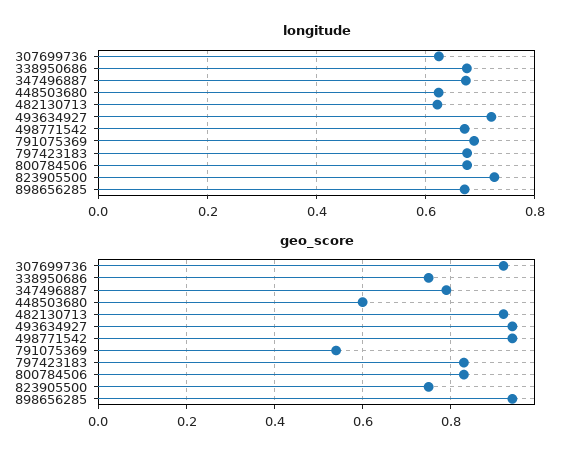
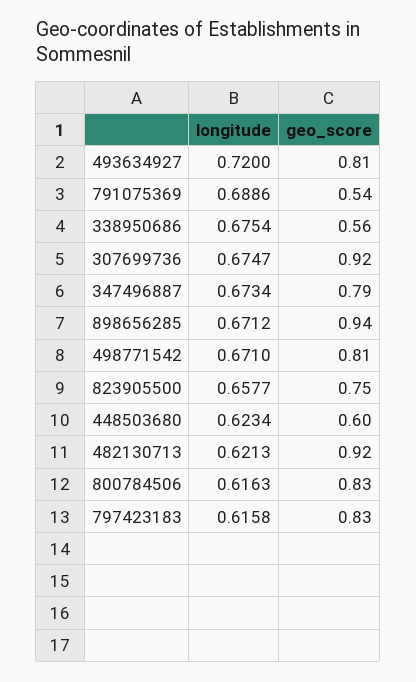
longitude, 307699736: 0.62 -> 0.6747
longitude, 797423183: 0.68 -> 0.6158
longitude, 800784506: 0.68 -> 0.6163
longitude, 823905500: 0.72 -> 0.6577
geo_score, 338950686: 0.75 -> 0.56
geo_score, 493634927: 0.95 -> 0.81
geo_score, 498771542: 0.95 -> 0.81

